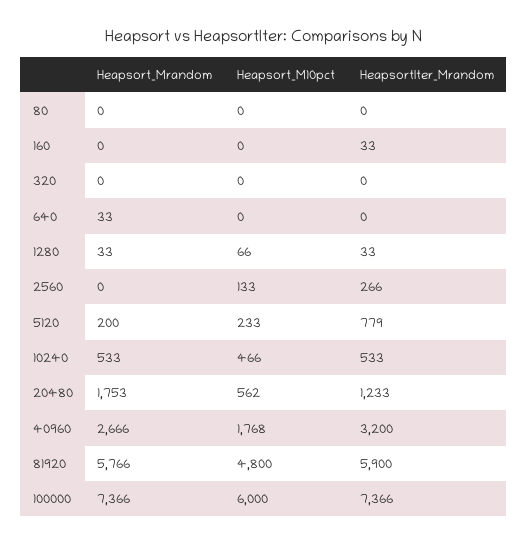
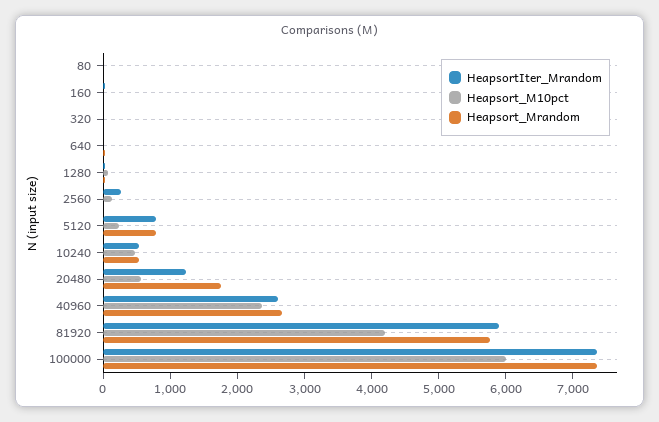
Heapsort_Mrandom, 5120: 200 -> 800
Heapsort_M10pct, 40960: 1768 -> 2400
HeapsortIter_Mrandom, 40960: 3200 -> 2600
Heapsort_M10pct, 81920: 4800 -> 4200

